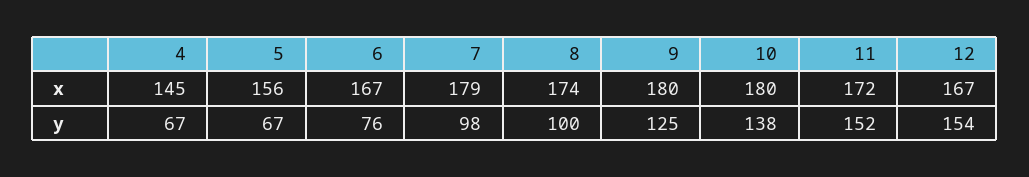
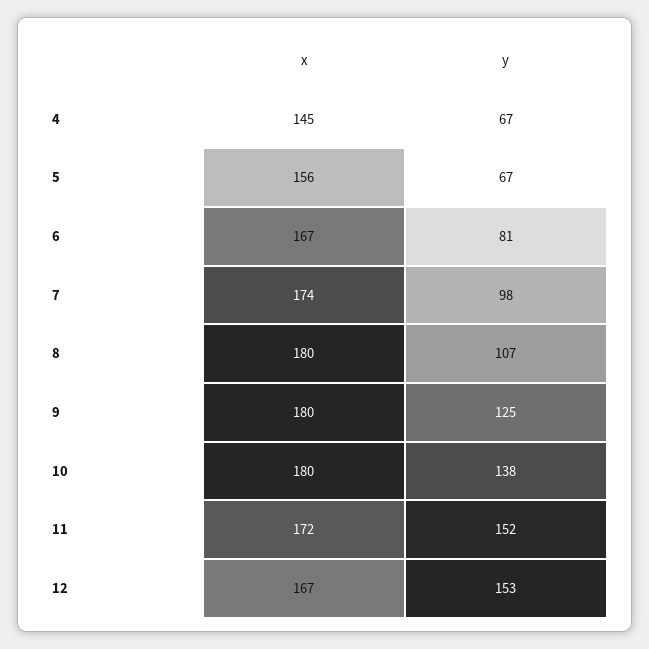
7, x: 179 -> 174
8, x: 174 -> 180
6, y: 76 -> 81
8, y: 100 -> 107
12, y: 154 -> 153

